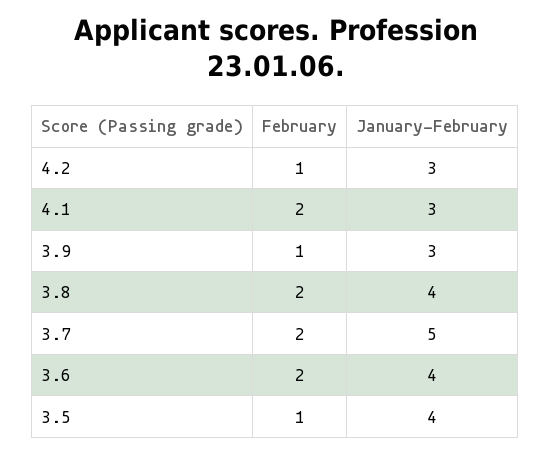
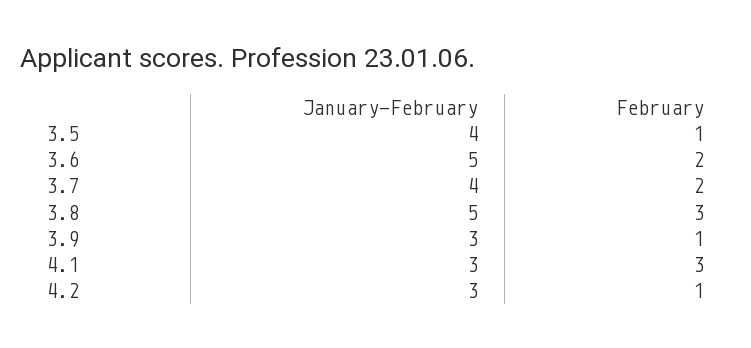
February, 4.1: 2 -> 3
February, 3.8: 2 -> 3
January-February, 3.8: 4 -> 5
January-February, 3.7: 5 -> 4
January-February, 3.6: 4 -> 5

